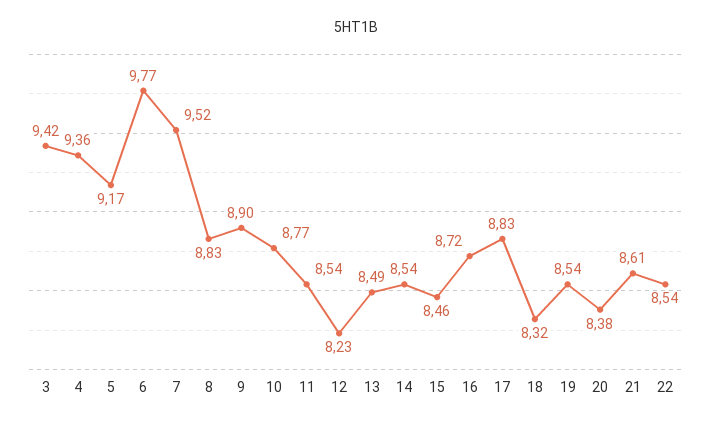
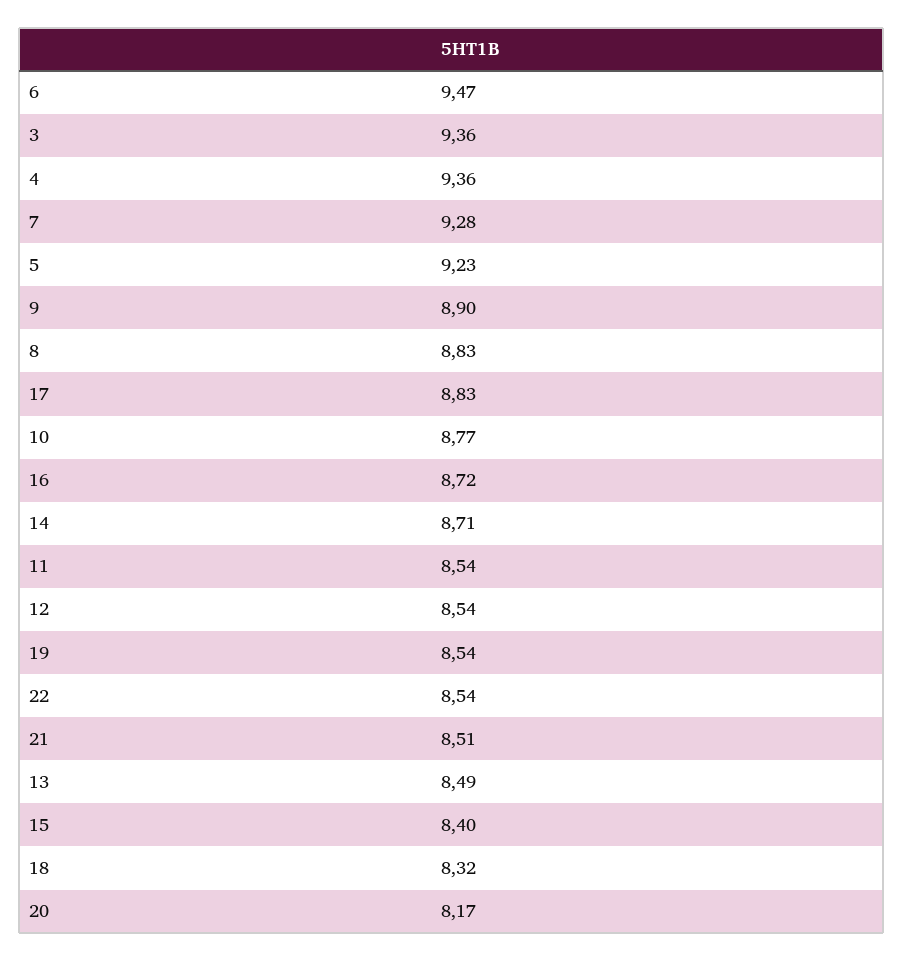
3: 9.42 -> 9.36
5: 9.17 -> 9.23
6: 9.77 -> 9.47
7: 9.52 -> 9.28
12: 8.23 -> 8.54
14: 8.54 -> 8.71
15: 8.46 -> 8.4
20: 8.38 -> 8.17
21: 8.61 -> 8.51

